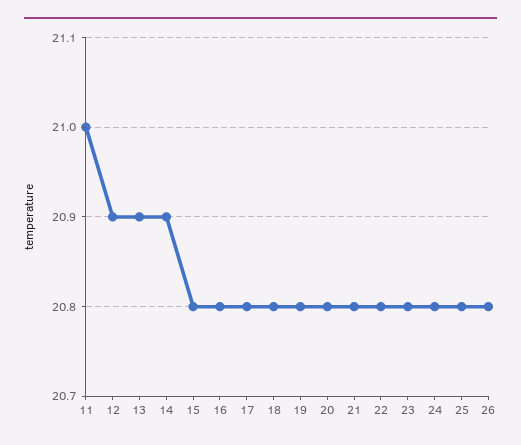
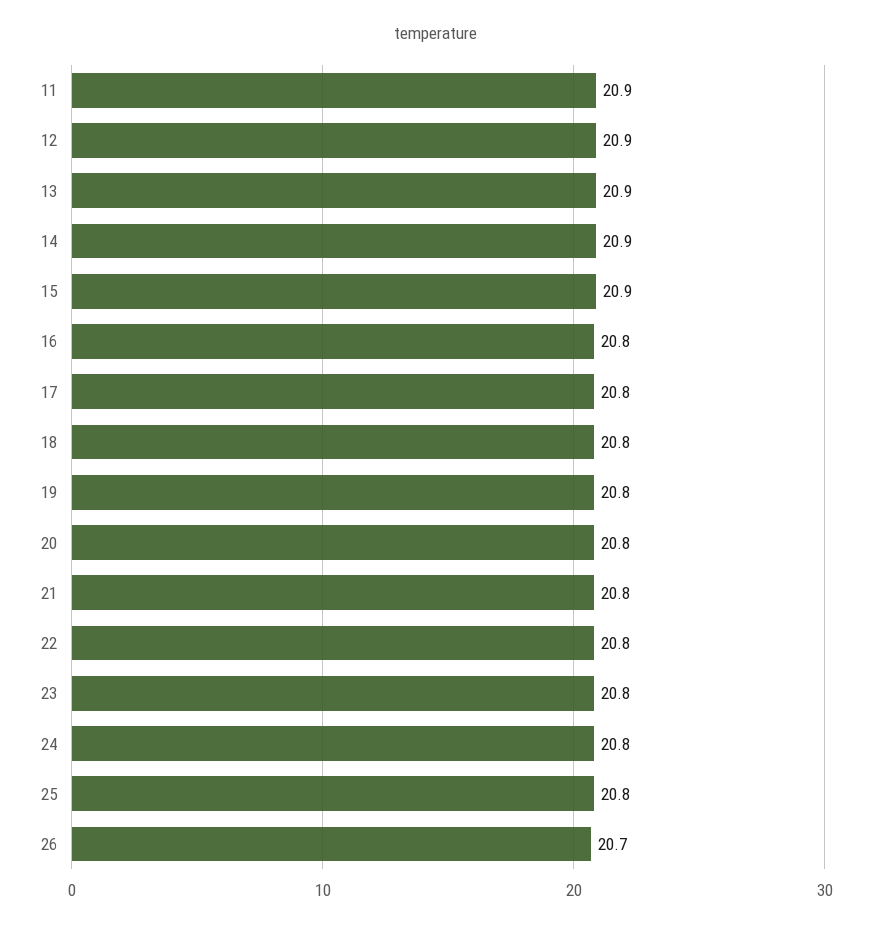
11: 21 -> 20.9
15: 20.8 -> 20.9
26: 20.8 -> 20.7

